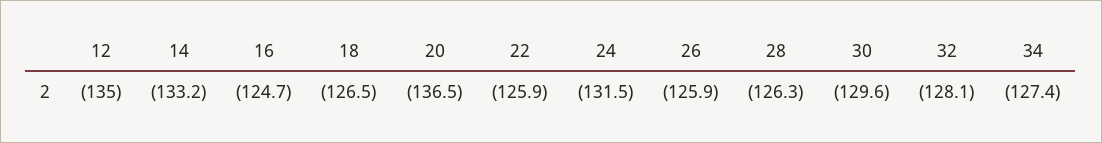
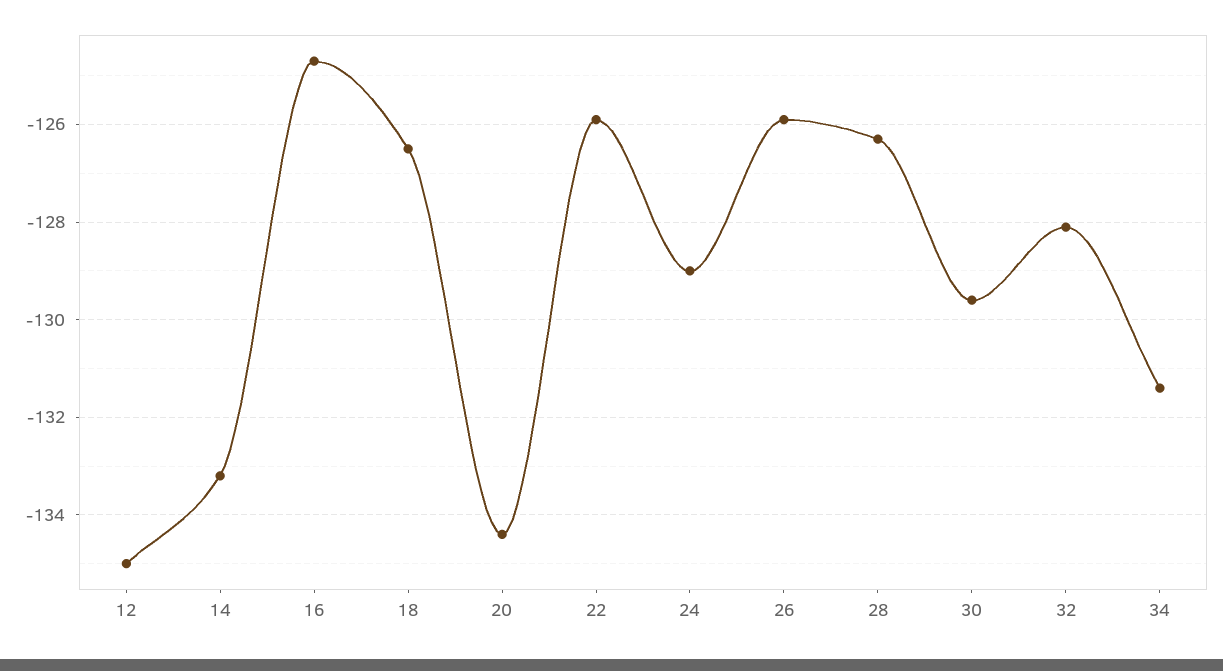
20: -136.5 -> -134.5
24: -131.5 -> -129
34: -127.4 -> -131.5

